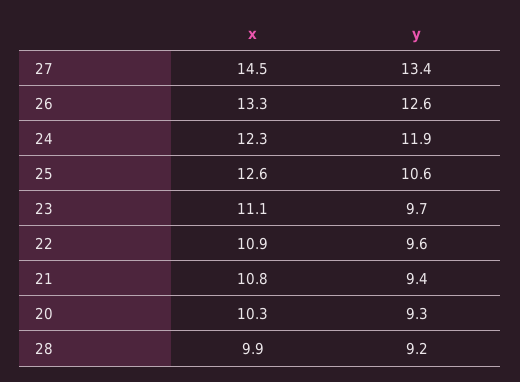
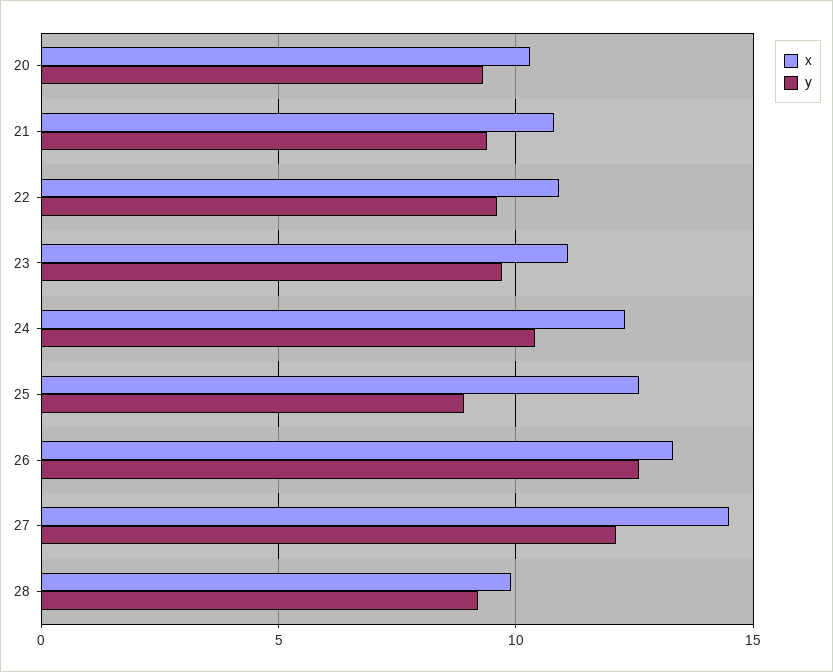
y, 27: 13.4 -> 12
y, 24: 11.9 -> 10.5
y, 25: 10.6 -> 9

